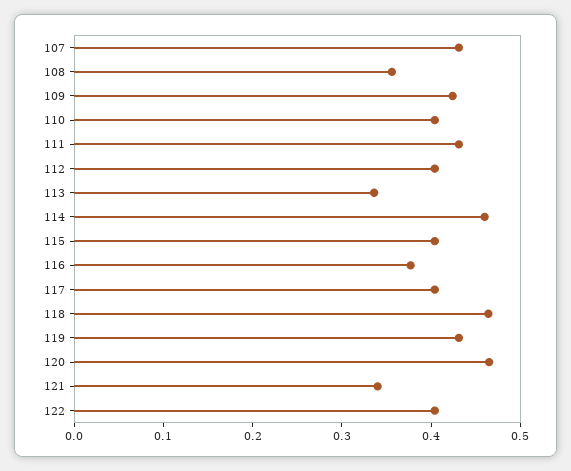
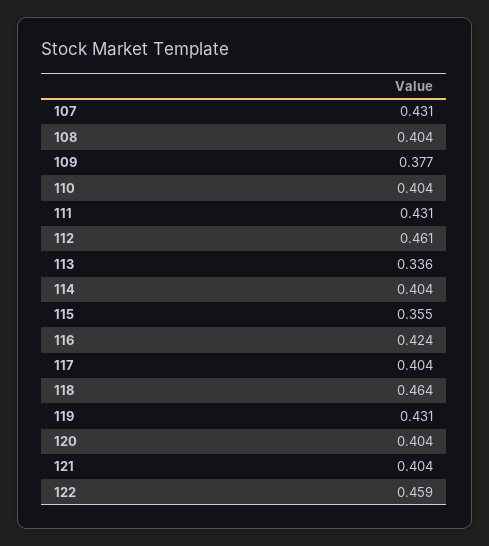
108: 0.36 -> 0.404
109: 0.42 -> 0.377
112: 0.4 -> 0.461
114: 0.46 -> 0.404
115: 0.4 -> 0.355
116: 0.38 -> 0.424
120: 0.46 -> 0.404
121: 0.34 -> 0.404
122: 0.4 -> 0.459

